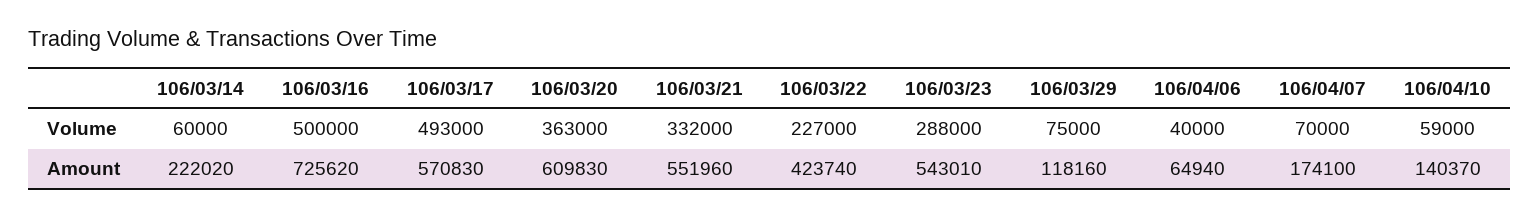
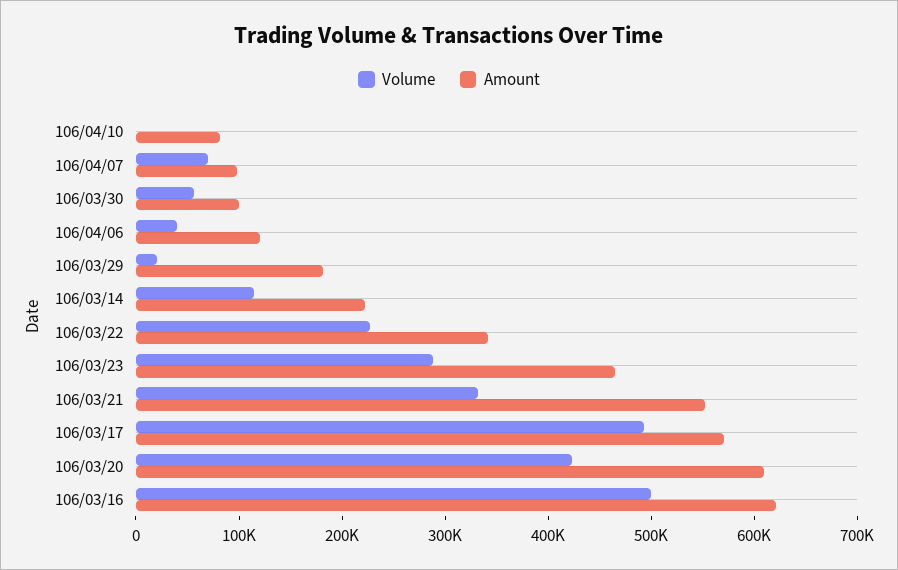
Volume, 106/03/14: 60000 -> 120000
Volume, 106/03/20: 363000 -> 420000
Volume, 106/03/29: 75000 -> 20000
Volume, 106/04/10: 59000 -> 0
Amount, 106/03/16: 725620 -> 620000
Amount, 106/03/22: 423740 -> 340000
Amount, 106/03/23: 543010 -> 460000
Amount, 106/03/29: 118160 -> 180000
Amount, 106/04/06: 64940 -> 120000
Amount, 106/04/07: 174100 -> 100000
Amount, 106/04/10: 140370 -> 80000
Volume, 106/03/30: none -> 60000
Amount, 106/03/30: none -> 100000

